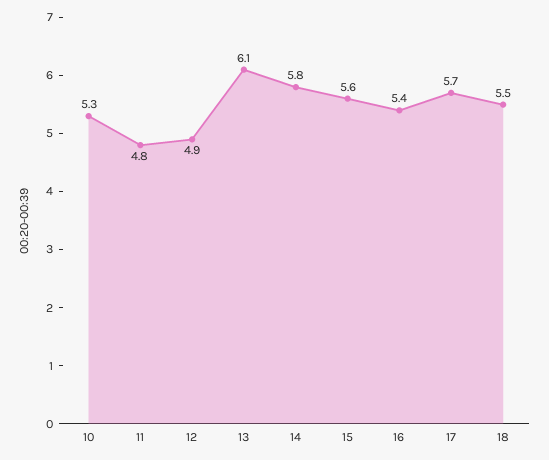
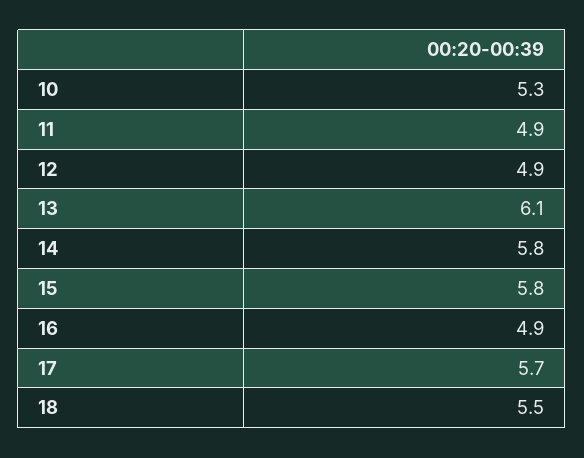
11: 4.8 -> 4.9
15: 5.6 -> 5.8
16: 5.4 -> 4.9

